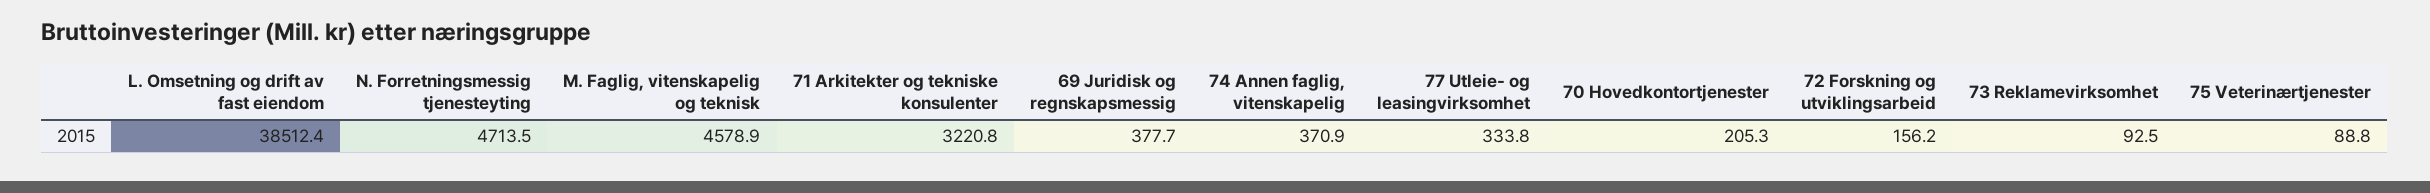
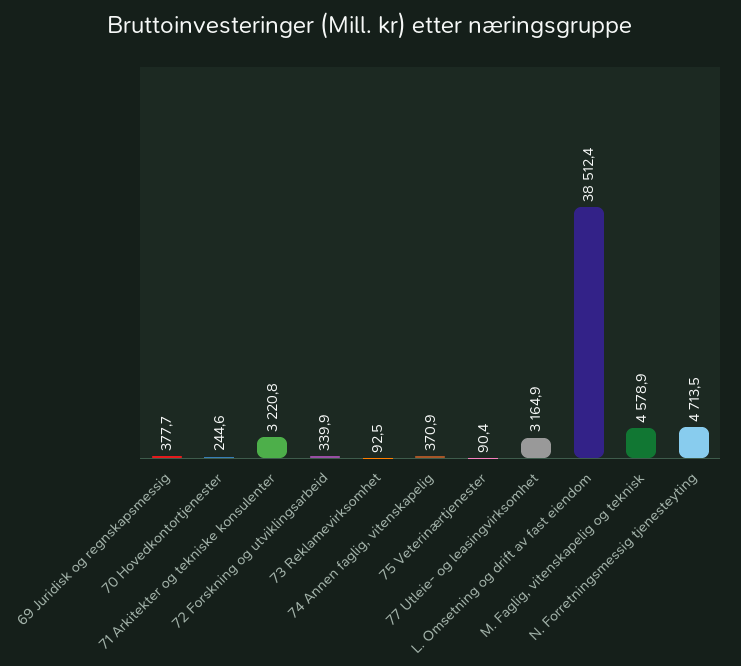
77 Utleie- og leasingvirksomhet: 333.8 -> 3164.9
70 Hovedkontortjenester: 205.3 -> 244.6
72 Forskning og utviklingsarbeid: 156.2 -> 339.9
75 Veterinærtjenester: 88.8 -> 90.4

